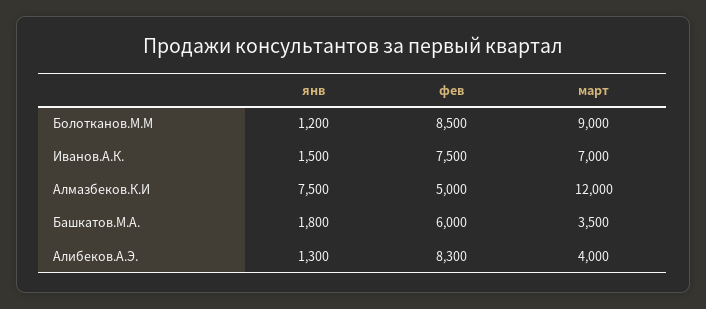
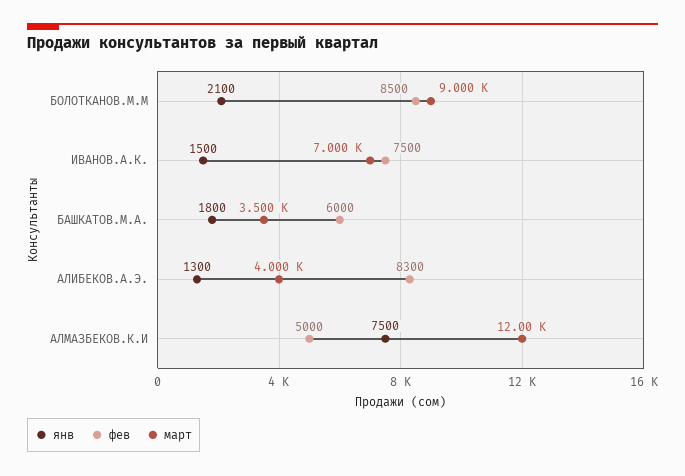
янв, Болотканов.М.М: 1200 -> 2100

